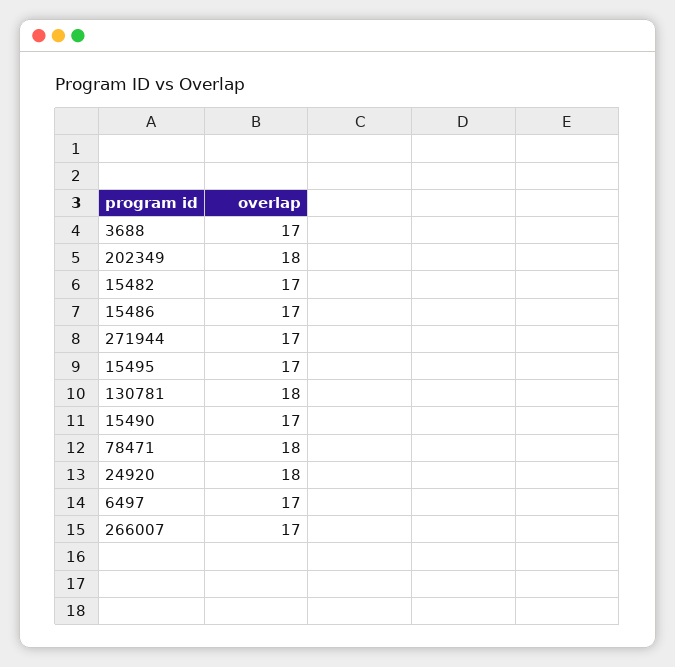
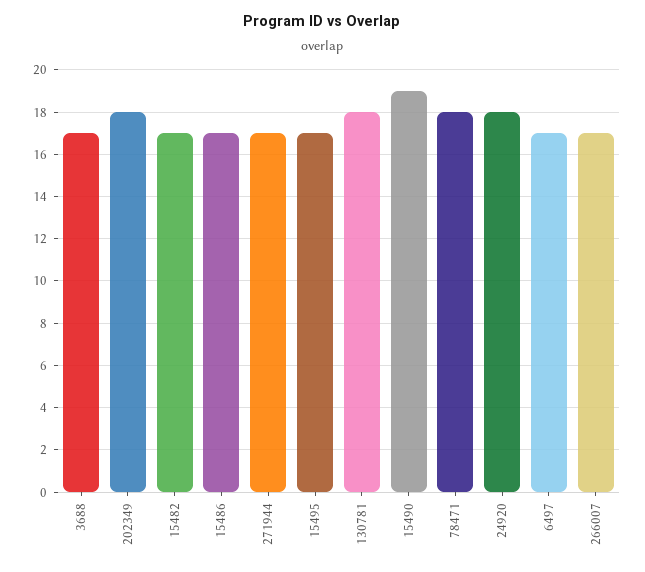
15490: 17 -> 19

